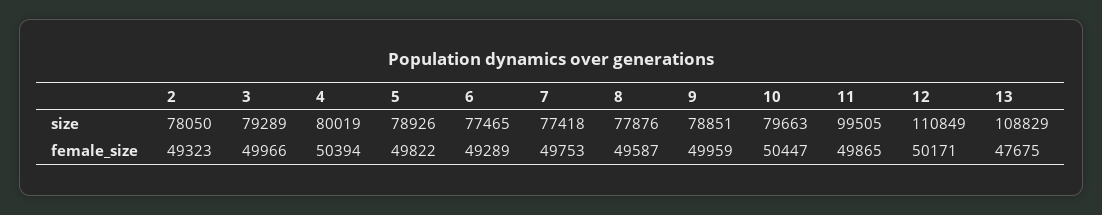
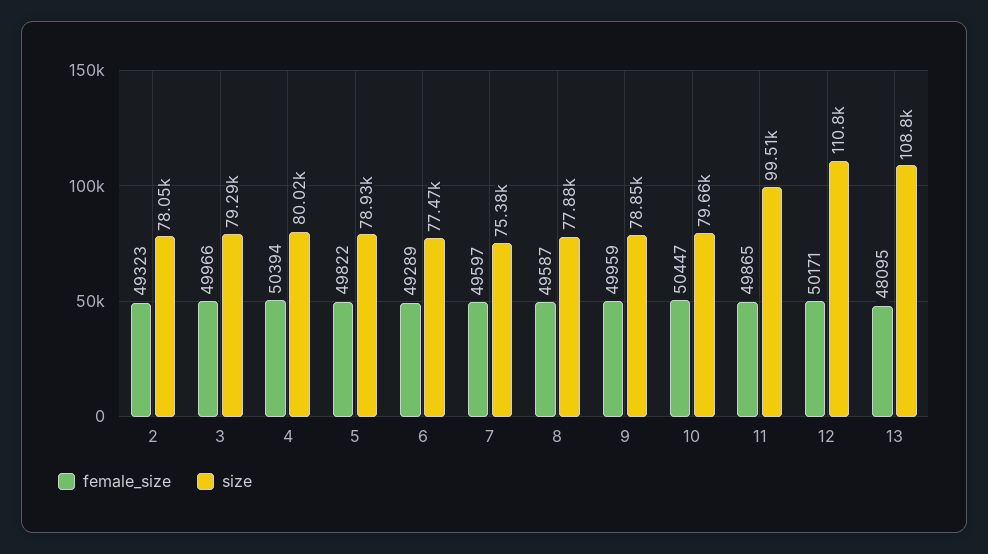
size, 7: 77418 -> 75380
female_size, 7: 49753 -> 49597
female_size, 13: 47675 -> 48095

